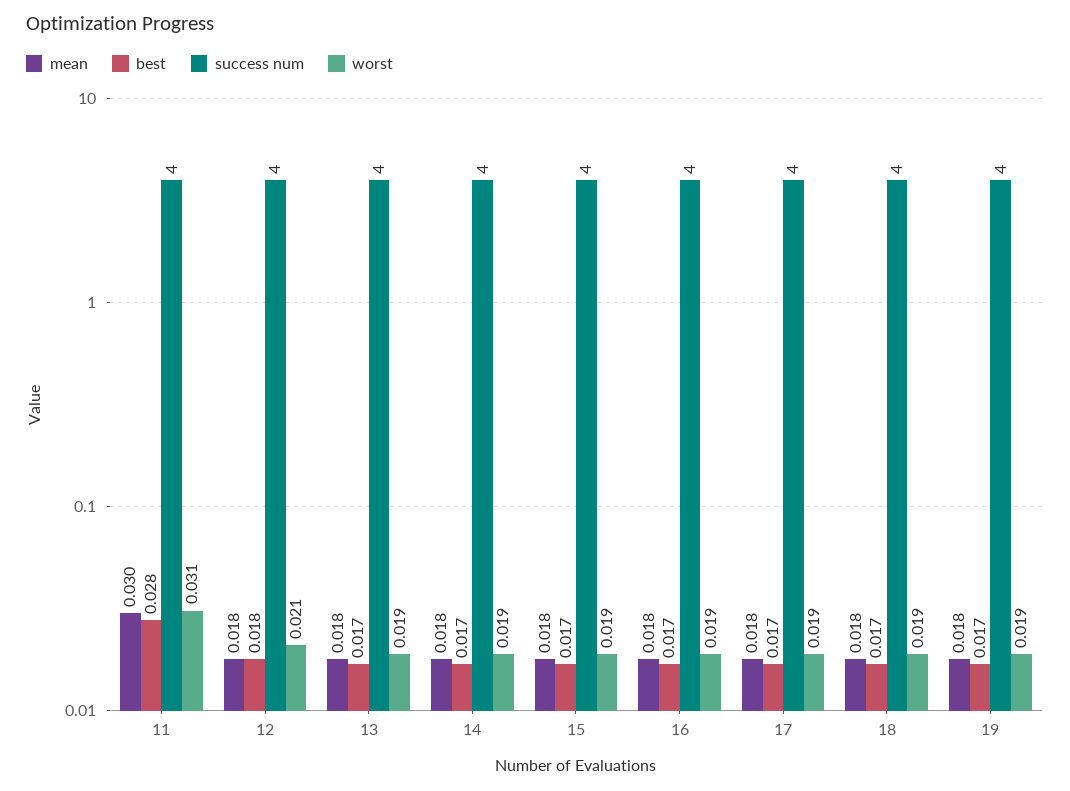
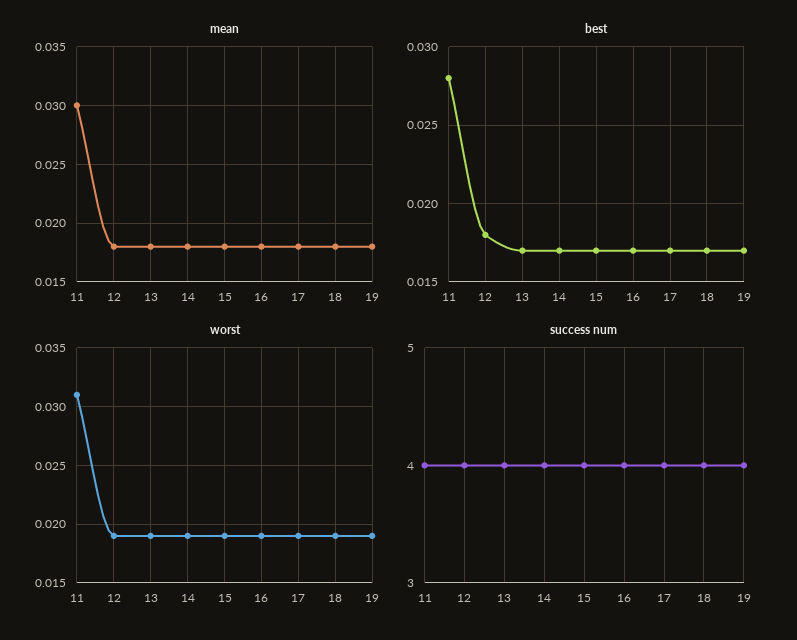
worst, 12: 0.021 -> 0.019

